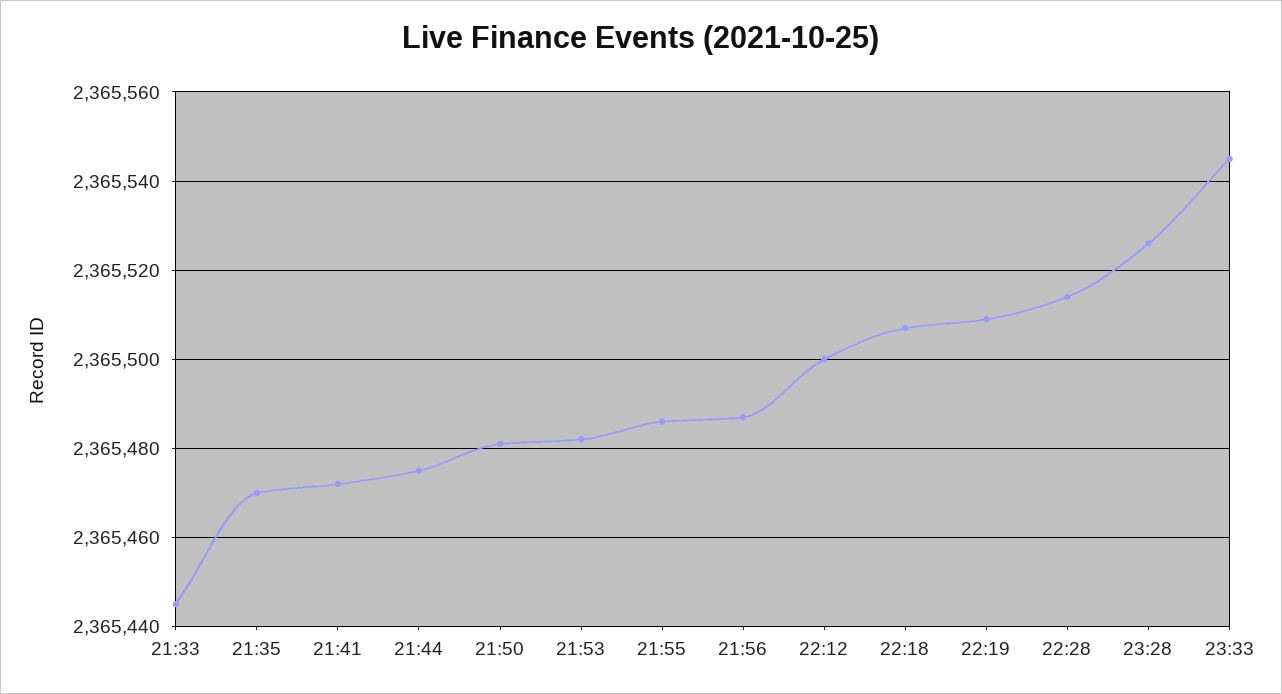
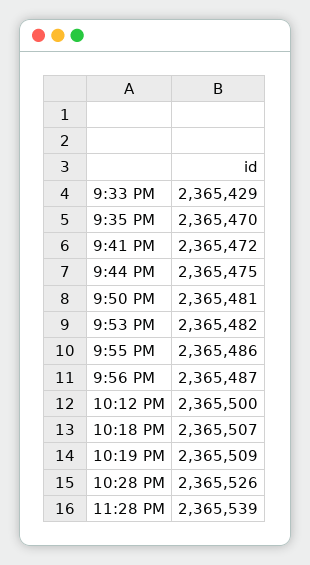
21:33: 2365445 -> 2365429
22:28: 2365515 -> 2365526
23:28: 2365525 -> 2365539
23:33: 2365545 -> none

